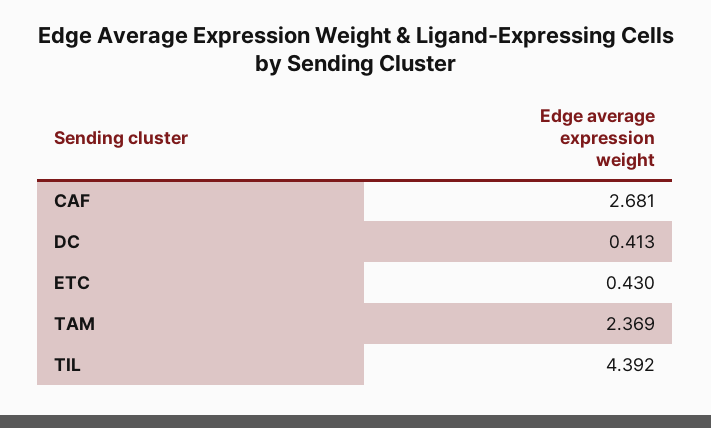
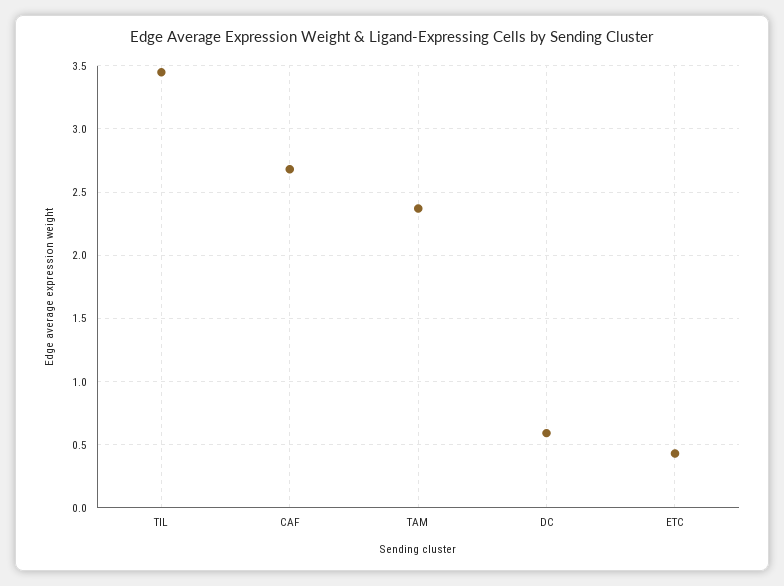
DC: 0.413 -> 0.6
TIL: 4.392 -> 3.45

